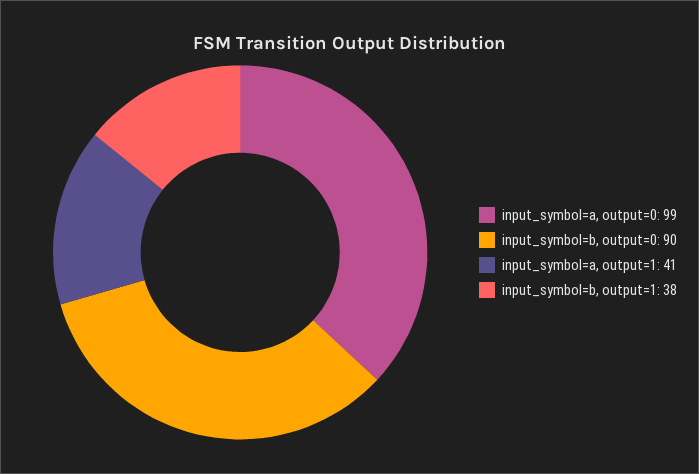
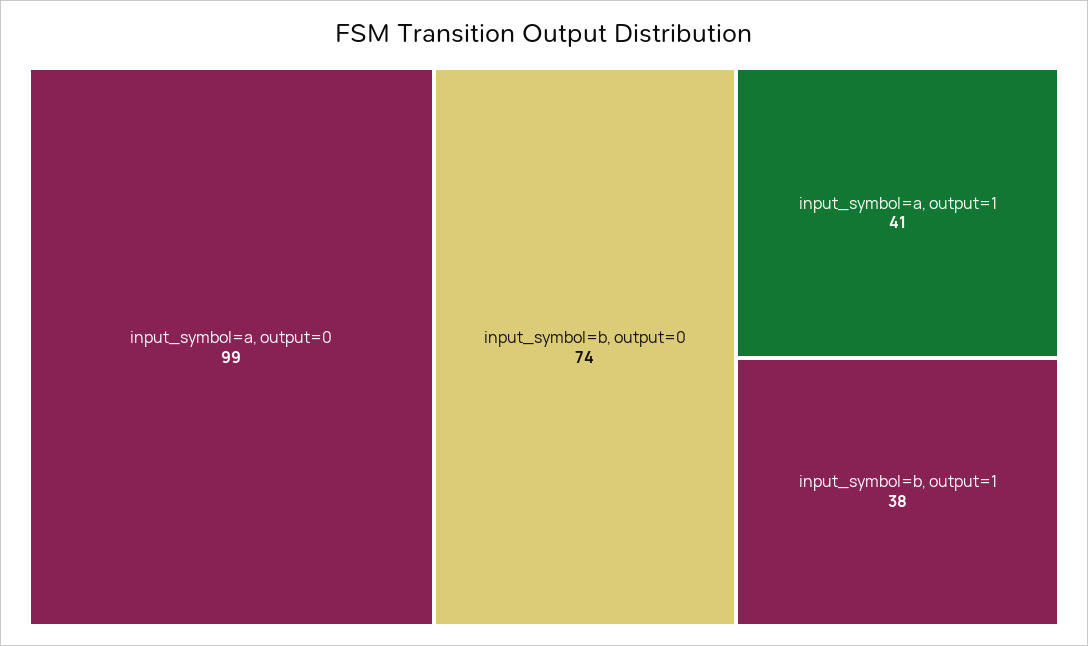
input_symbol=b, output=0: 90 -> 74

